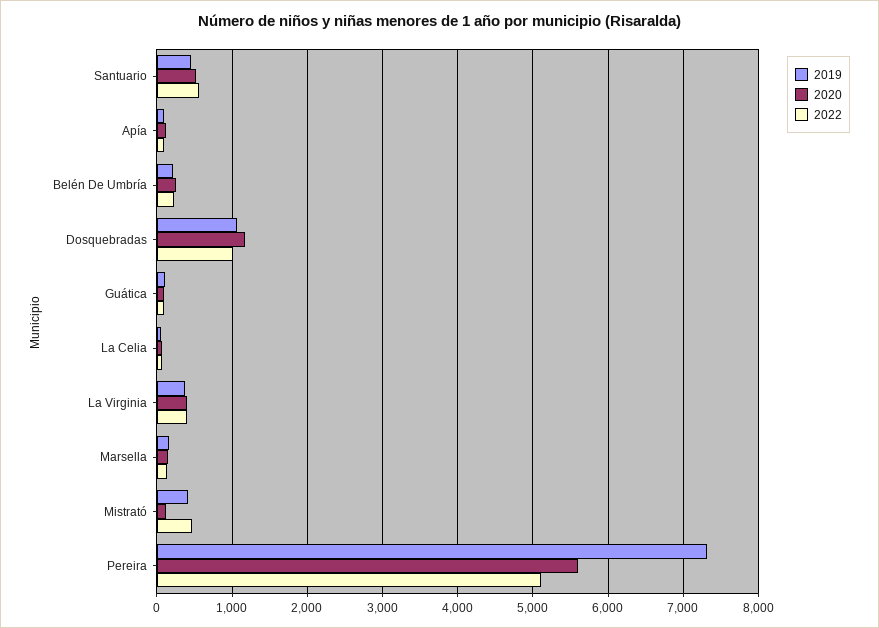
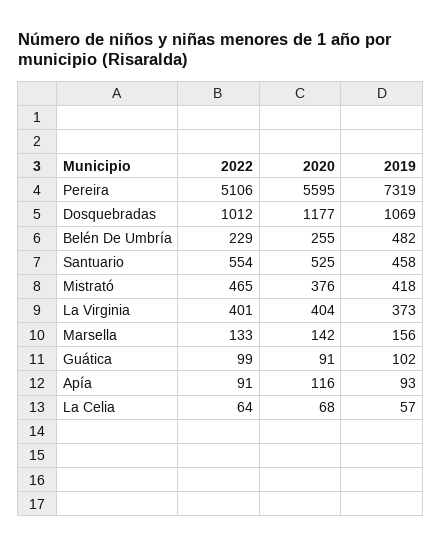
2019, Belén De Umbría: 200 -> 482
2020, Mistrató: 100 -> 376

